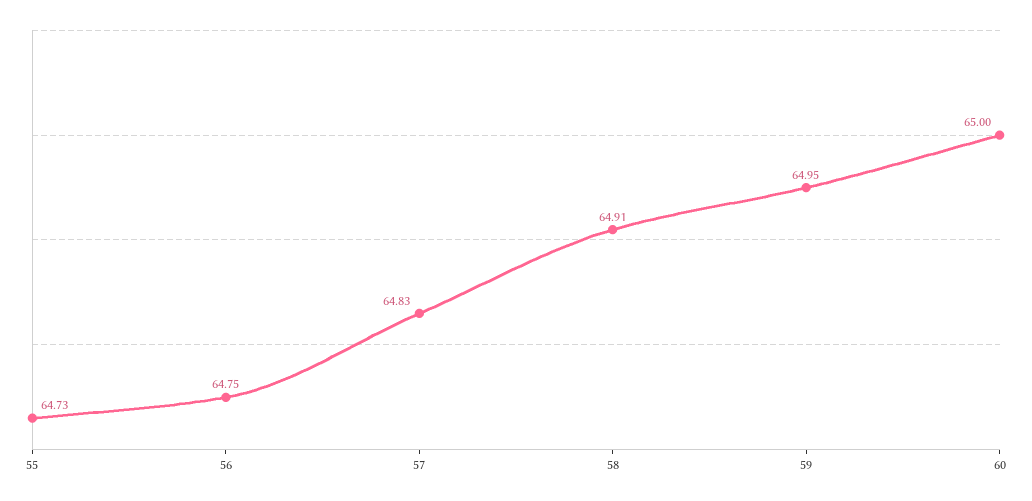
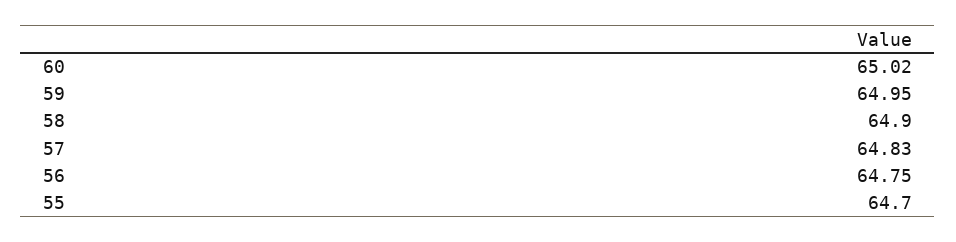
55: 64.73 -> 64.7
58: 64.91 -> 64.9
60: 65 -> 65.02

